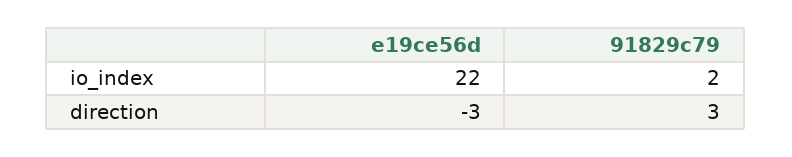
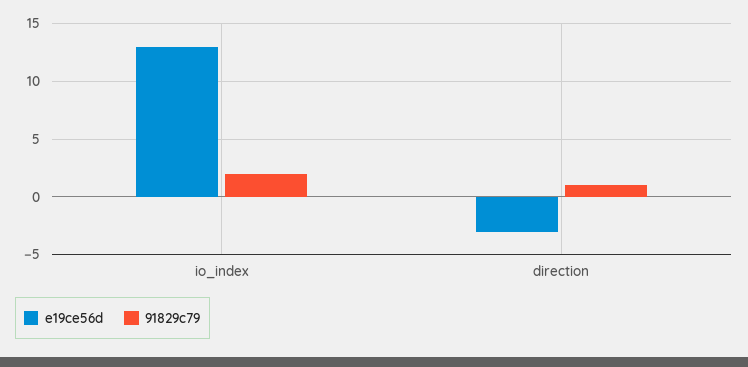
e19ce56d, io_index: 22 -> 13
91829c79, direction: 3 -> 1

